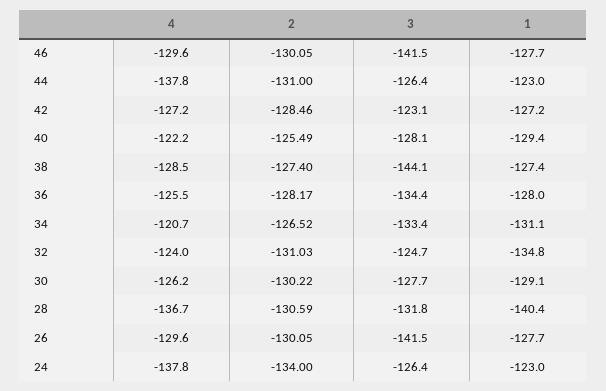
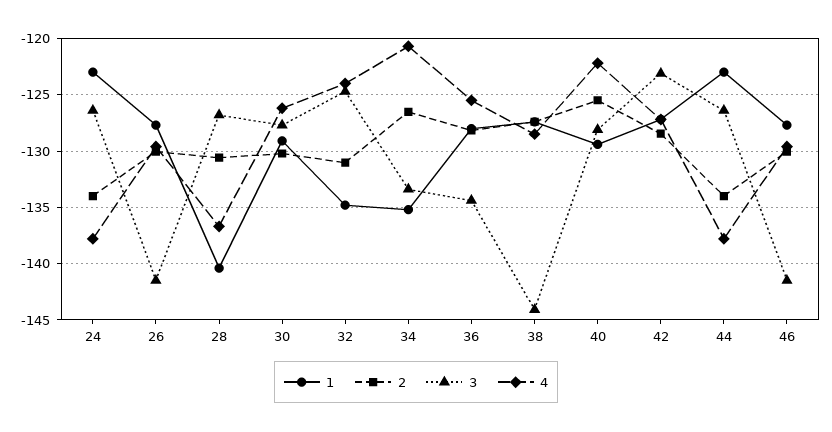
2, 44: -131 -> -134
1, 34: -131.1 -> -135
3, 28: -131.8 -> -127

